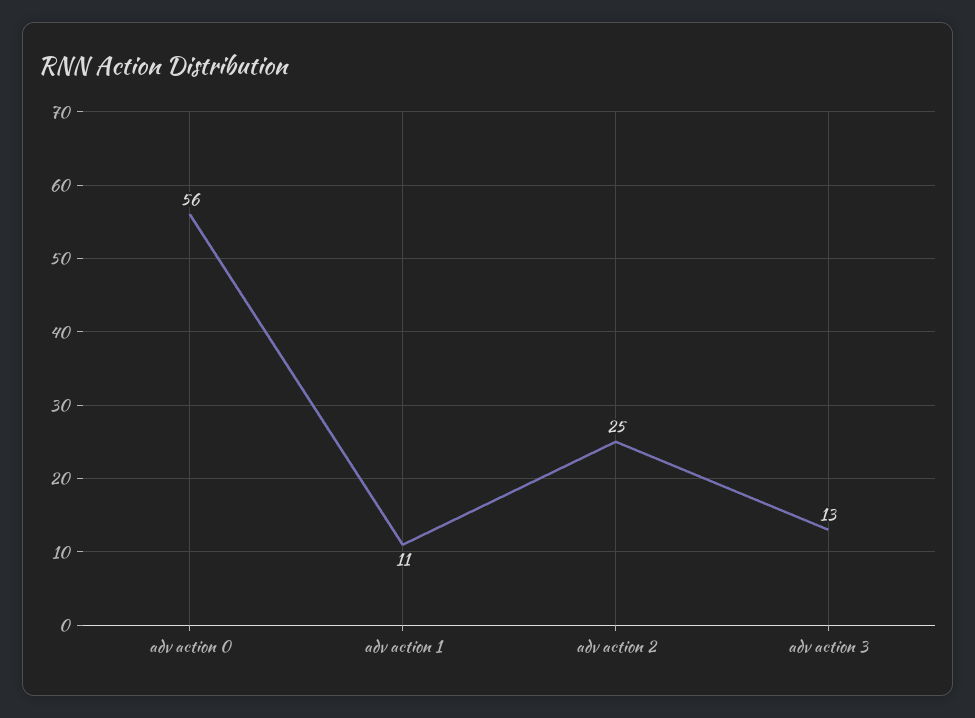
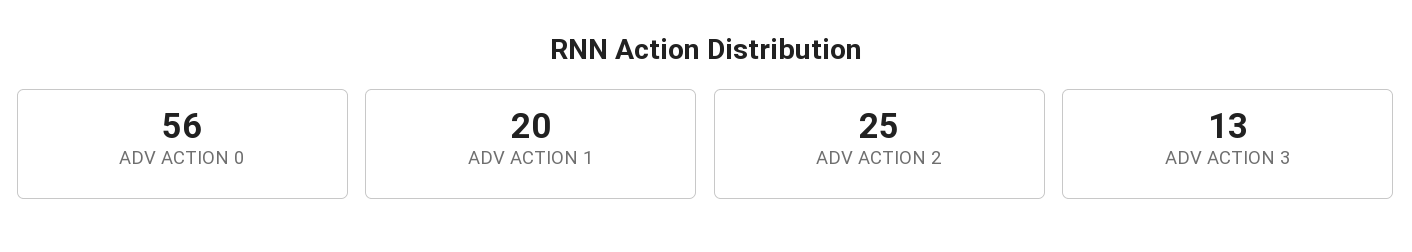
adv action 1: 11 -> 20

